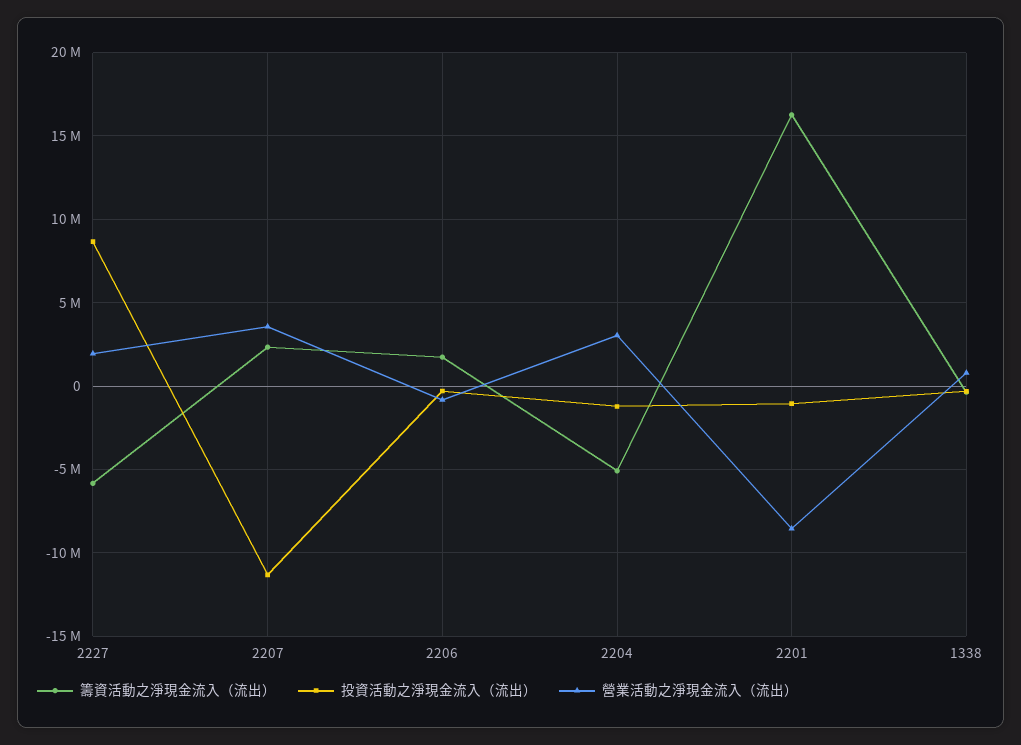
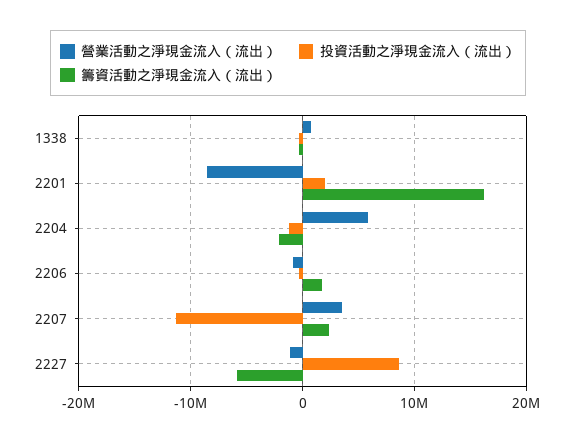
營業活動之淨現金流入（流出）, 2227: 2000000 -> -1000000
籌資活動之淨現金流入（流出）, 2204: -5000000 -> -2000000
營業活動之淨現金流入（流出）, 2204: 3000000 -> 6000000
投資活動之淨現金流入（流出）, 2201: -1000000 -> 2000000

